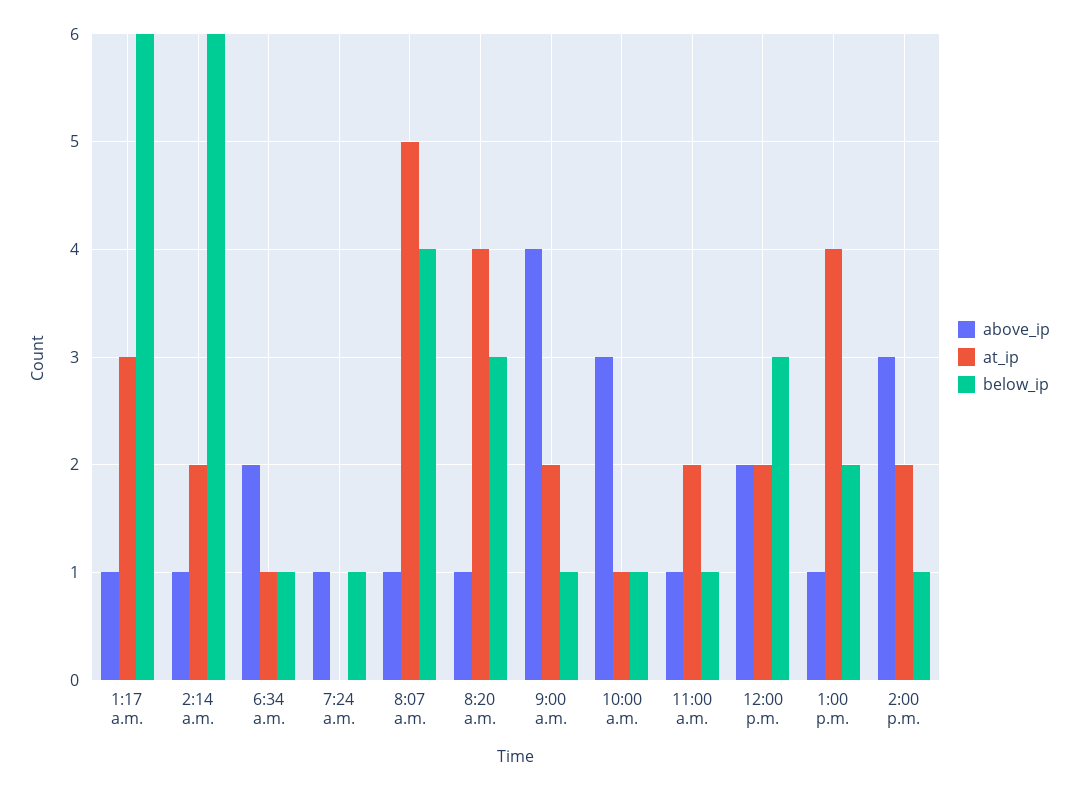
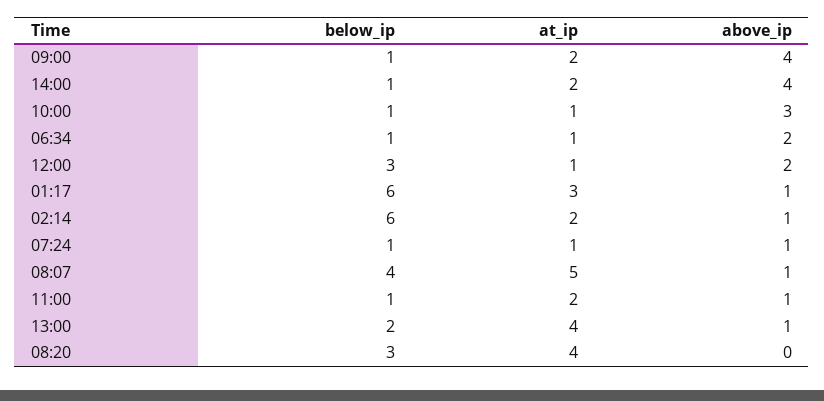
at_ip, 7:24 a.m.: 0 -> 1
above_ip, 8:20 a.m.: 1 -> 0
at_ip, 12:00 p.m.: 2 -> 1
above_ip, 2:00 p.m.: 3 -> 4

